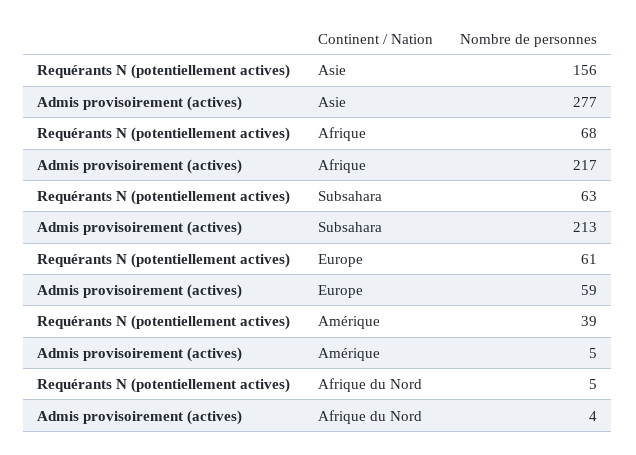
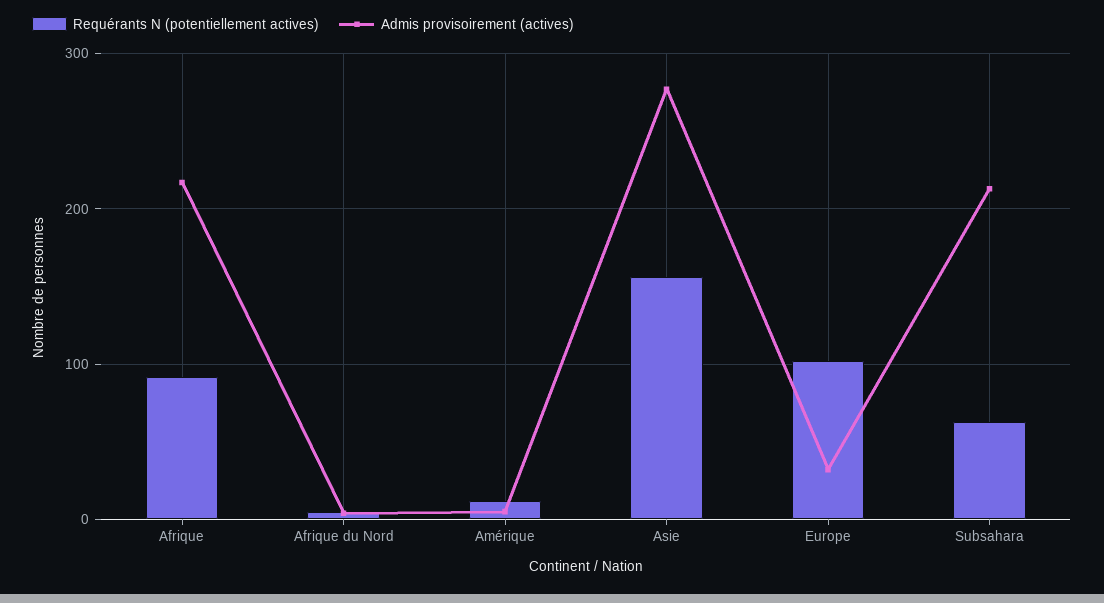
Requérants N (potentiellement actives), Afrique: 68 -> 90
Requérants N (potentiellement actives), Europe: 61 -> 100
Admis provisoirement (actives), Europe: 59 -> 30
Requérants N (potentiellement actives), Amérique: 39 -> 10

